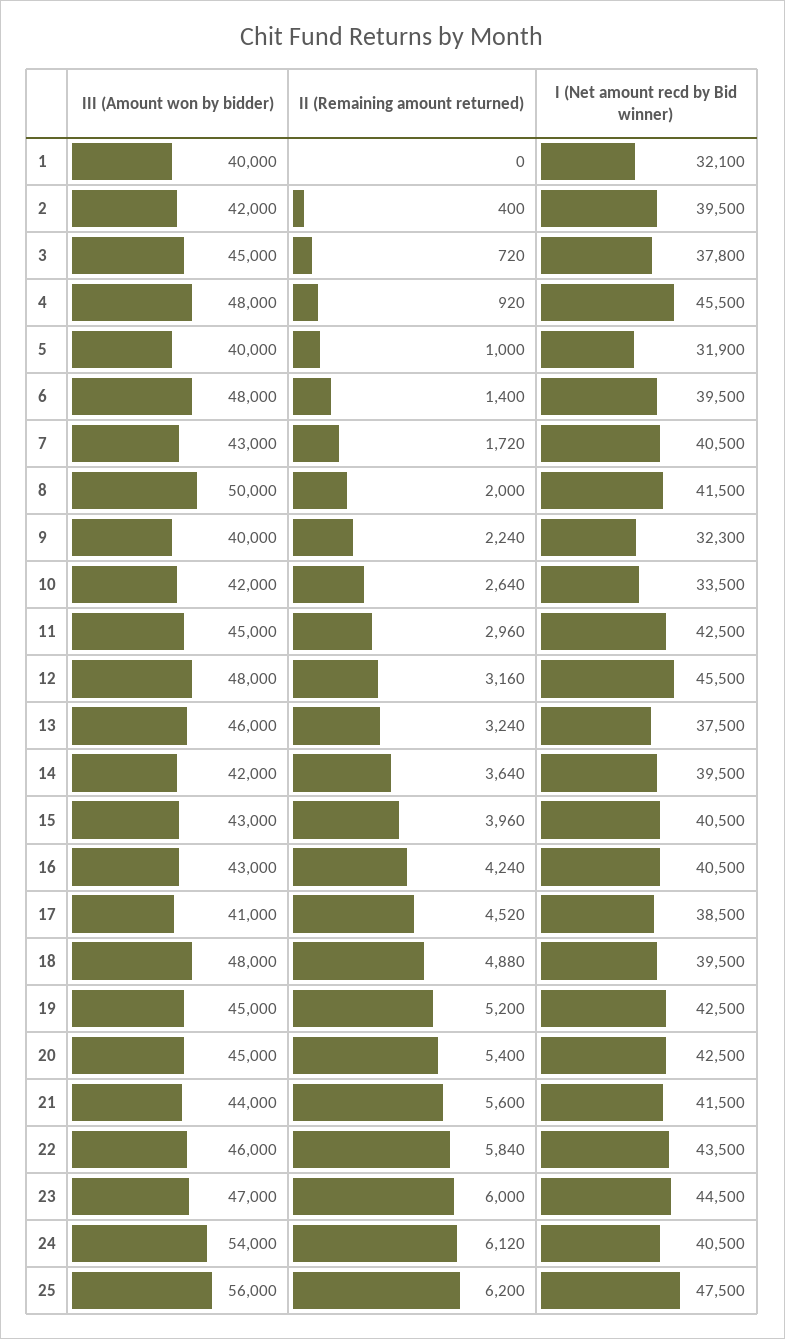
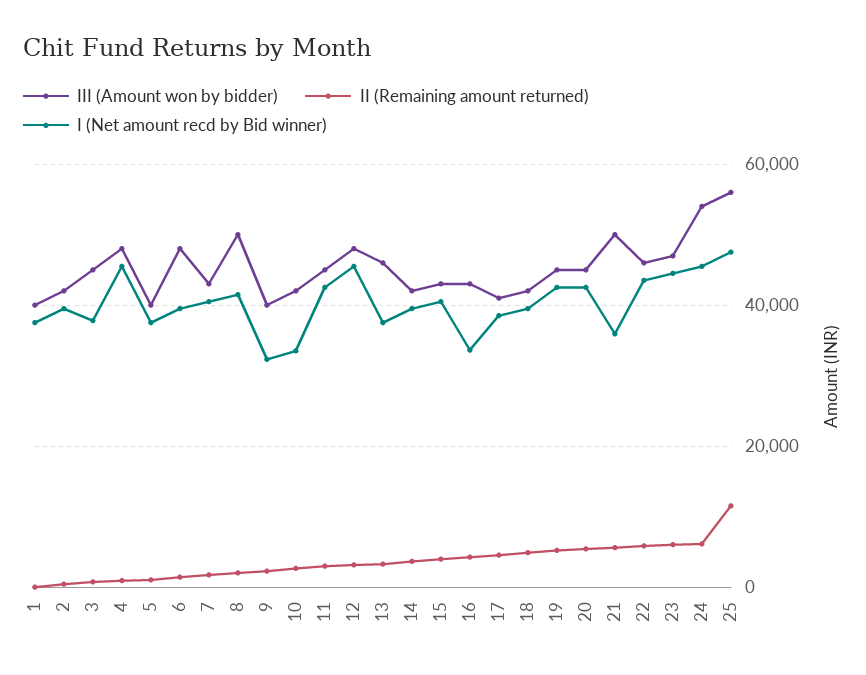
I (Net amount recd by Bid winner), 1: 32100 -> 38000
I (Net amount recd by Bid winner), 5: 31900 -> 38000
I (Net amount recd by Bid winner), 16: 40500 -> 34000
III (Amount won by bidder), 18: 48000 -> 42000
III (Amount won by bidder), 21: 44000 -> 50000
I (Net amount recd by Bid winner), 21: 41500 -> 36000
I (Net amount recd by Bid winner), 24: 40500 -> 46000
II (Remaining amount returned), 25: 6200 -> 12000

